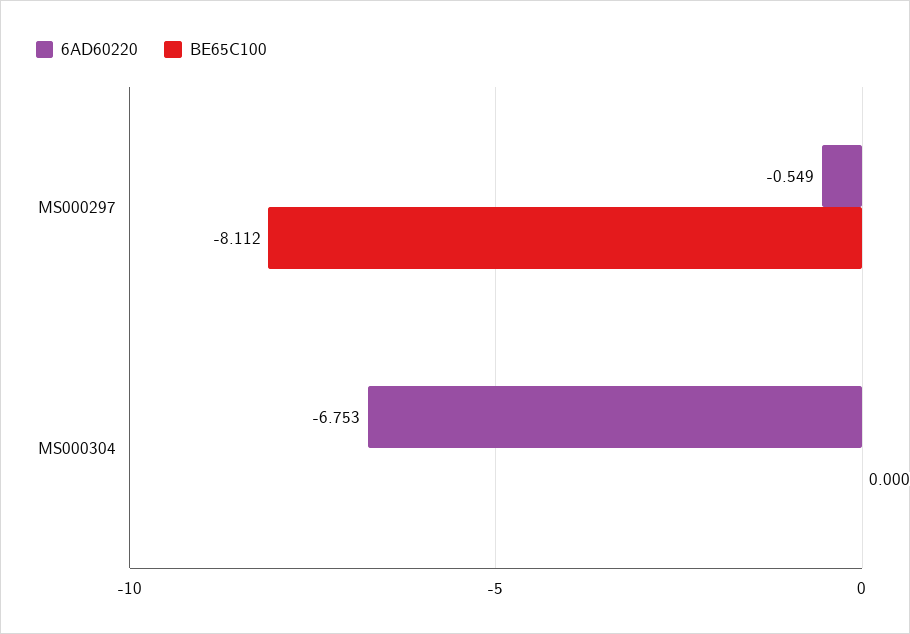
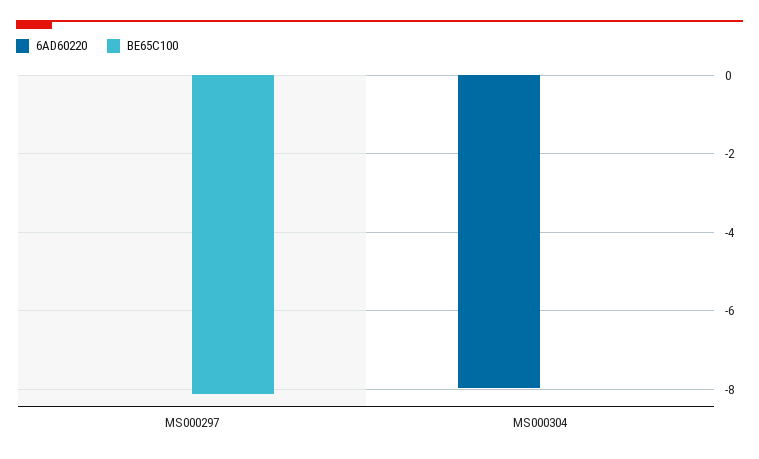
6AD60220, MS000297: -0.549 -> 0
6AD60220, MS000304: -6.753 -> -8

